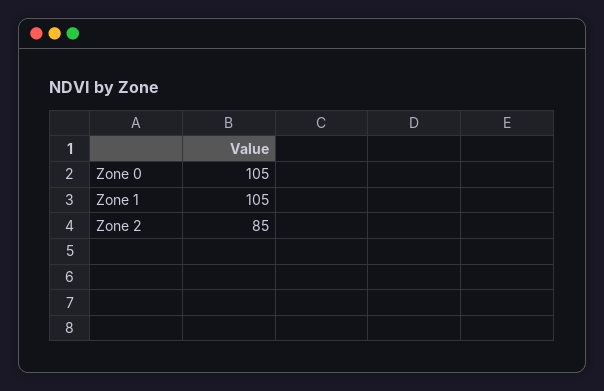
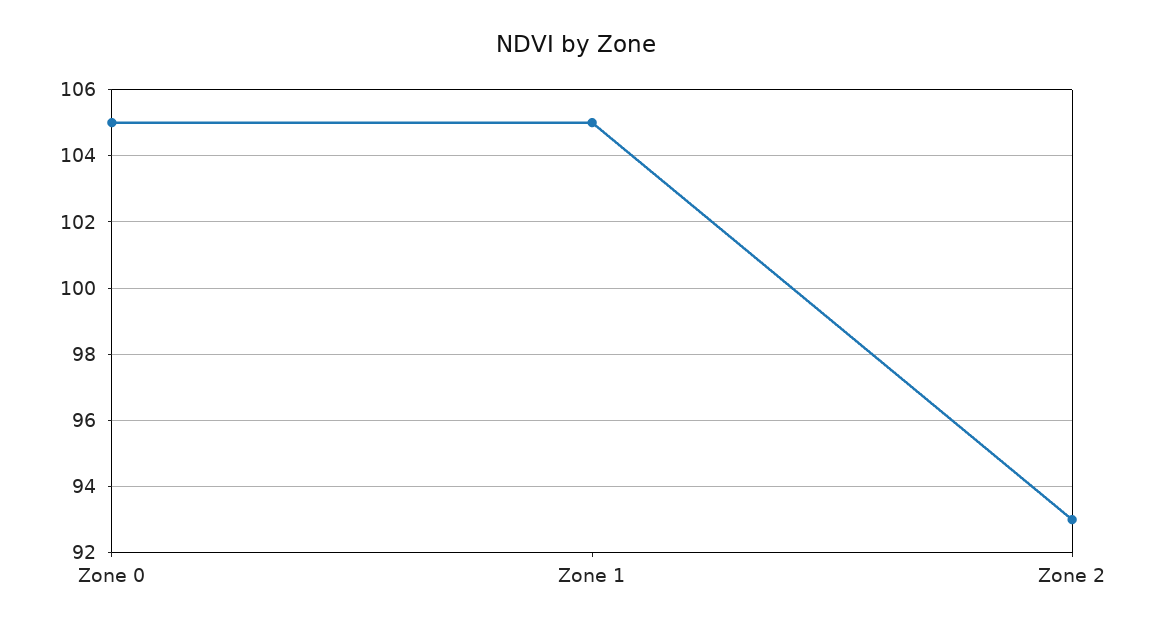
Zone 2: 85 -> 93

